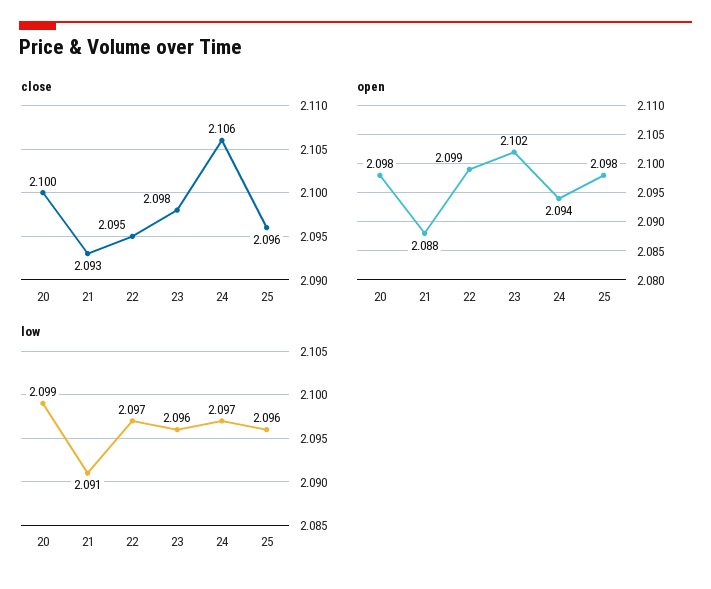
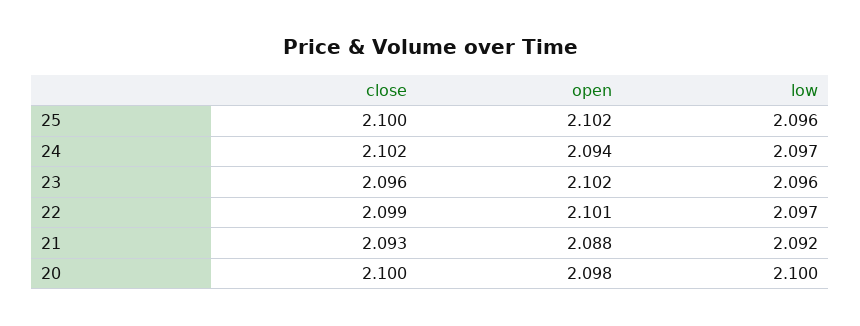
close, 22: 2.095 -> 2.099
close, 23: 2.098 -> 2.096
close, 24: 2.106 -> 2.102
close, 25: 2.096 -> 2.1
open, 22: 2.099 -> 2.101
open, 25: 2.098 -> 2.102
low, 20: 2.099 -> 2.1
low, 21: 2.091 -> 2.092

